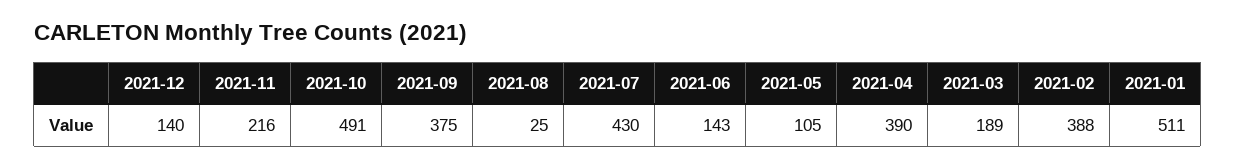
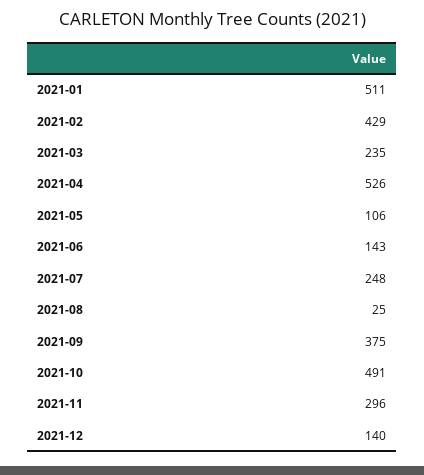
2021-11: 216 -> 296
2021-07: 430 -> 248
2021-05: 105 -> 106
2021-04: 390 -> 526
2021-03: 189 -> 235
2021-02: 388 -> 429

